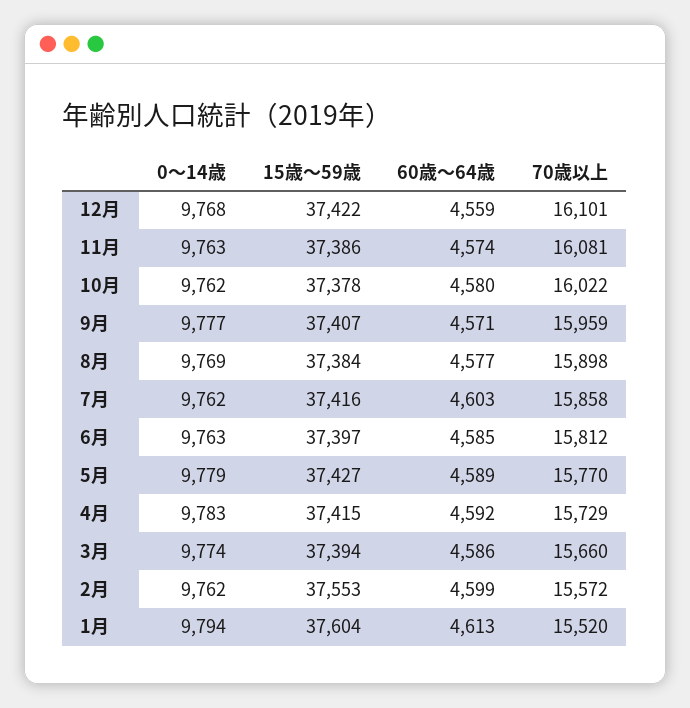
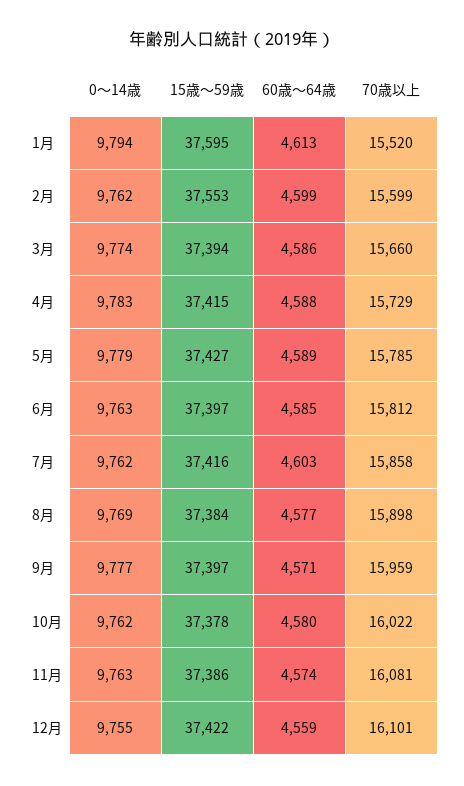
0～14歳, 12月: 9768 -> 9755
15歳～59歳, 9月: 37407 -> 37397
70歳以上, 5月: 15770 -> 15785
60歳～64歳, 4月: 4592 -> 4588
70歳以上, 2月: 15572 -> 15599
15歳～59歳, 1月: 37604 -> 37595

